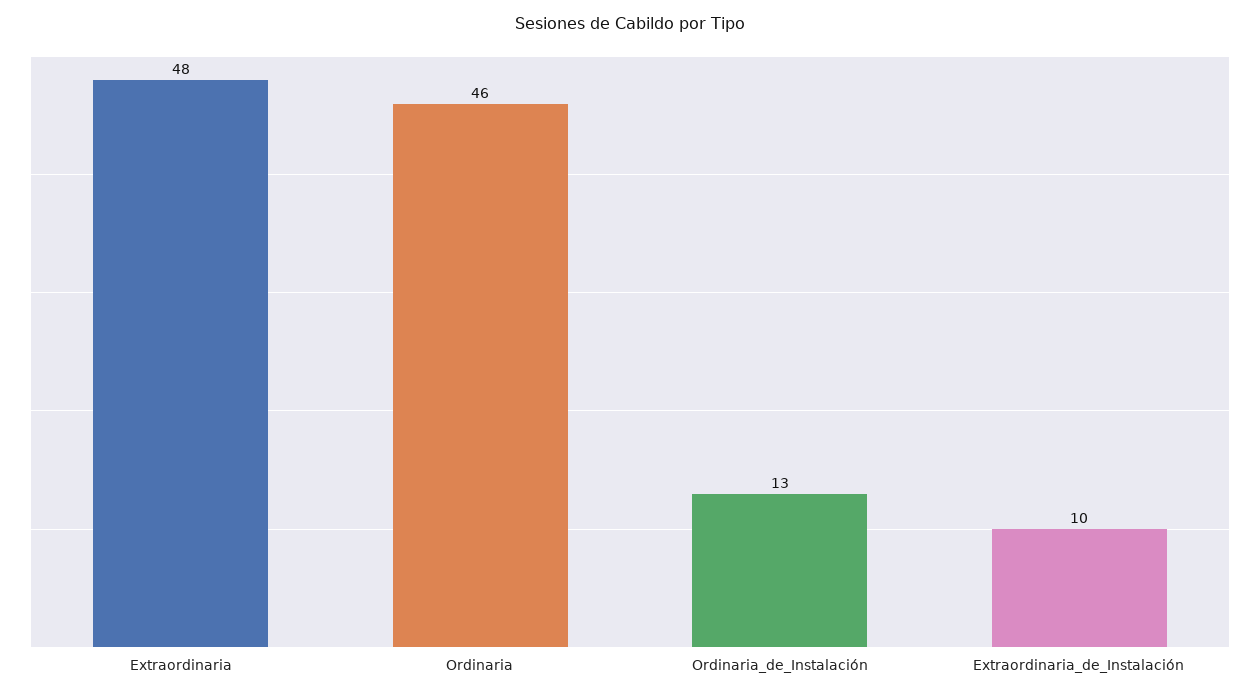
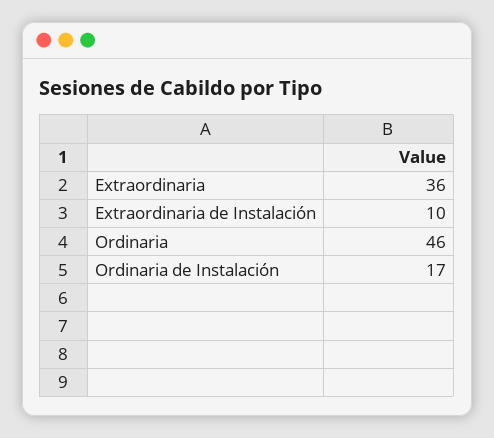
Extraordinaria: 48 -> 36
Ordinaria_de_Instalación: 13 -> 17

